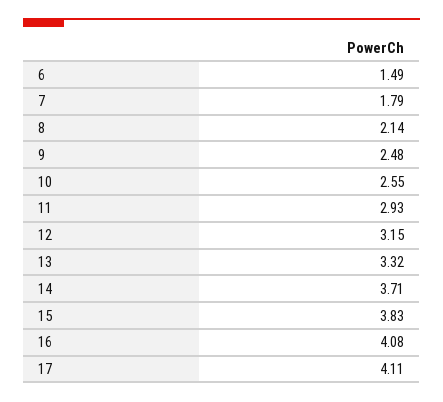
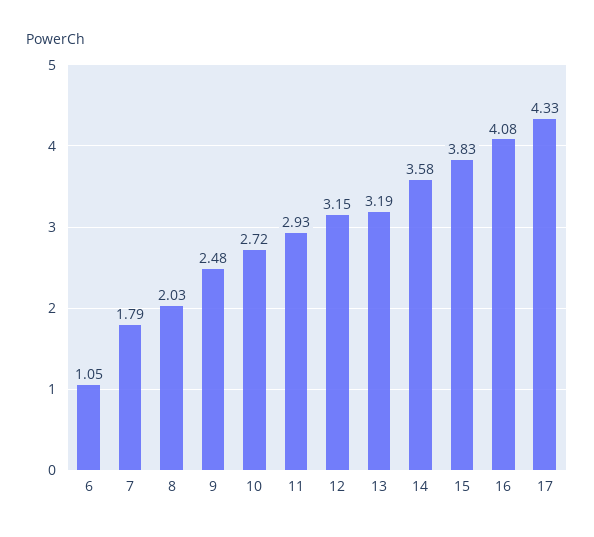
6: 1.49 -> 1.05
8: 2.14 -> 2.03
10: 2.55 -> 2.72
13: 3.32 -> 3.19
14: 3.71 -> 3.58
17: 4.11 -> 4.33

